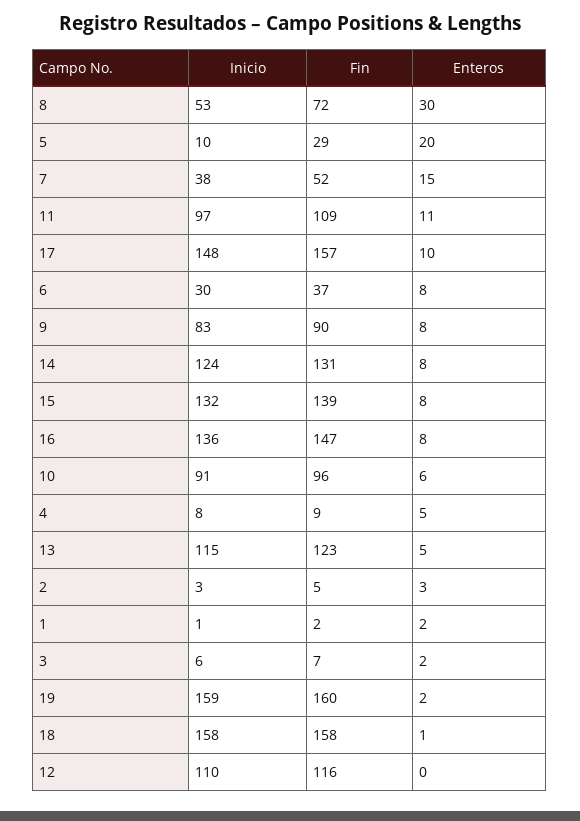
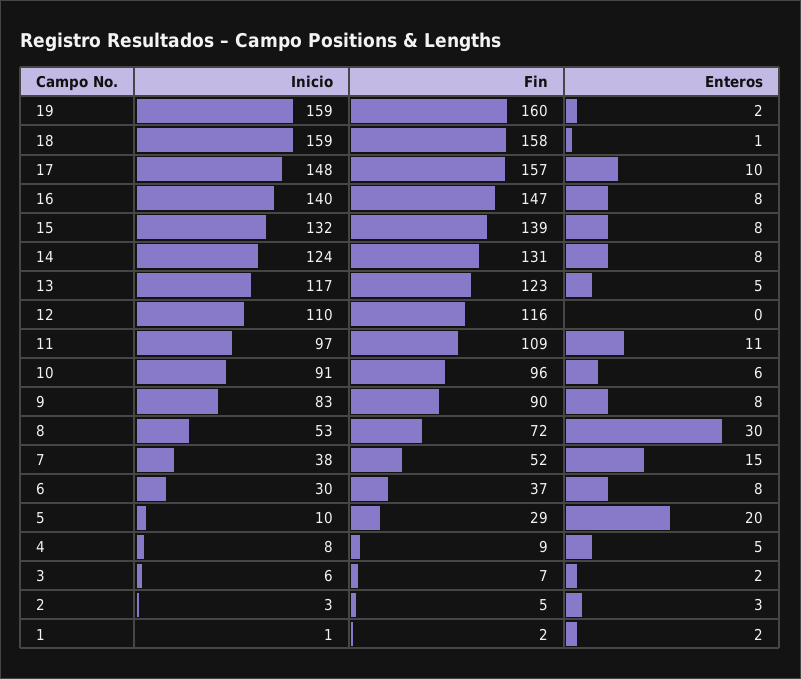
Inicio, 16: 136 -> 140
Inicio, 13: 115 -> 117
Inicio, 18: 158 -> 159

